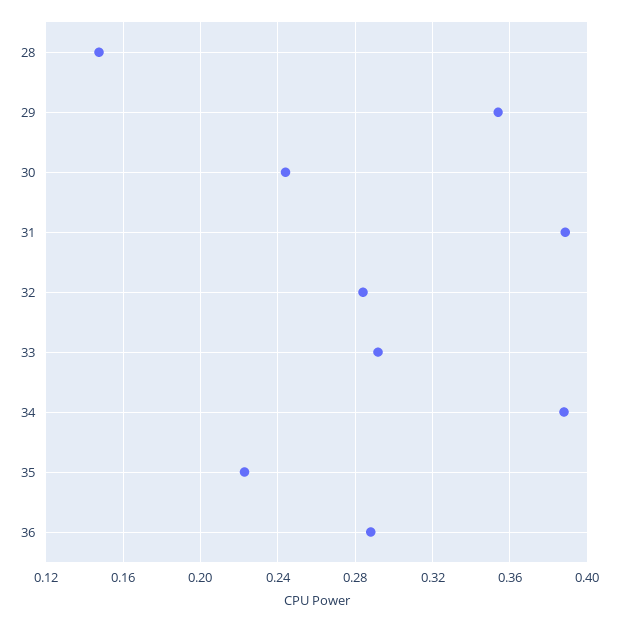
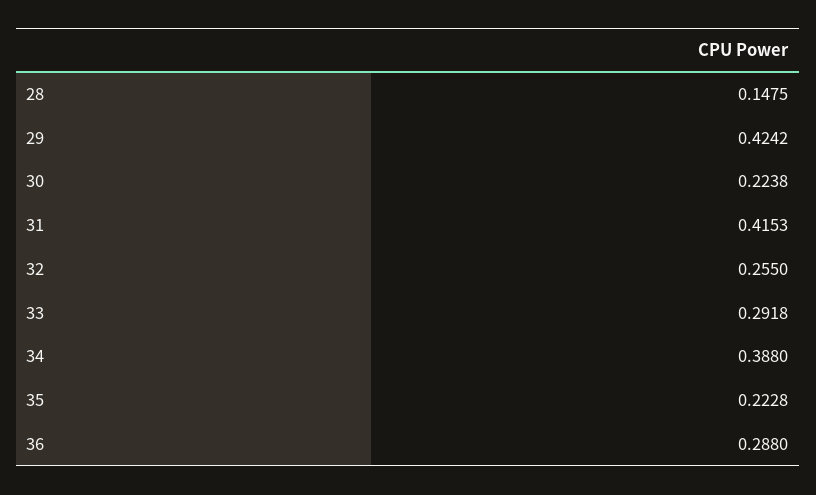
29: 0.355 -> 0.4242
30: 0.245 -> 0.2238
31: 0.39 -> 0.4153
32: 0.285 -> 0.255

